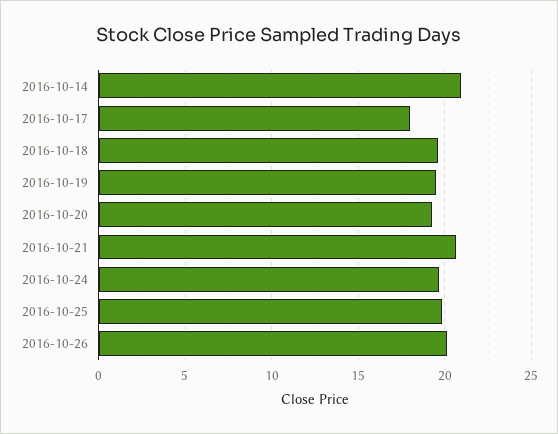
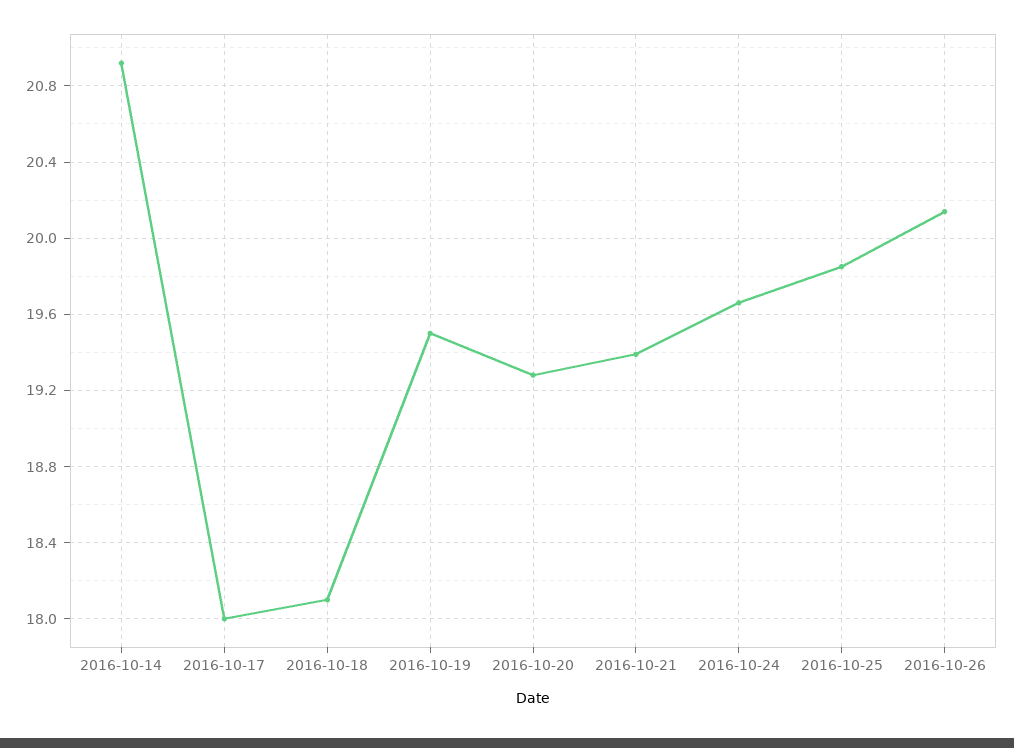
2016-10-18: 19.5 -> 18.1
2016-10-21: 20.5 -> 19.4

